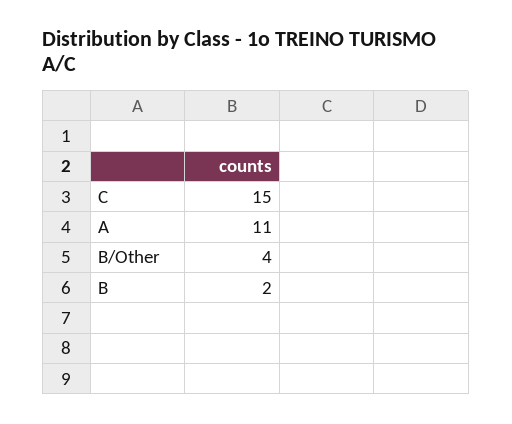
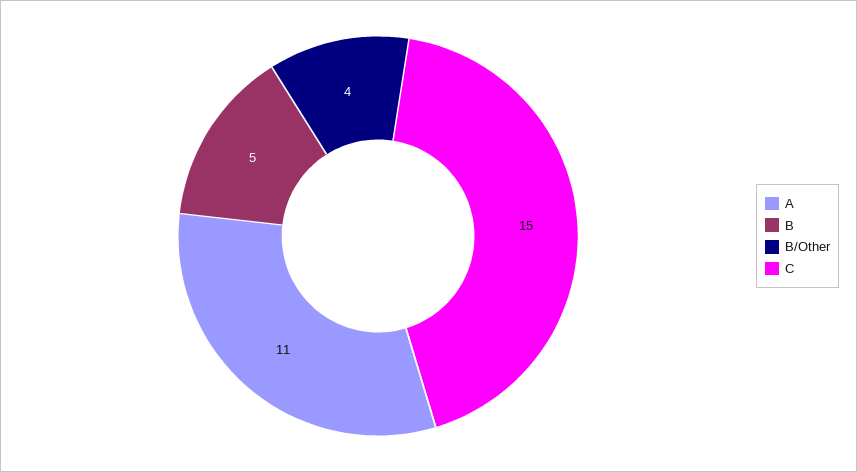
B: 2 -> 5

